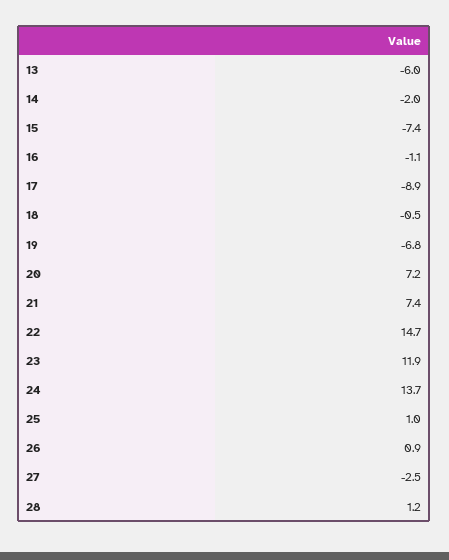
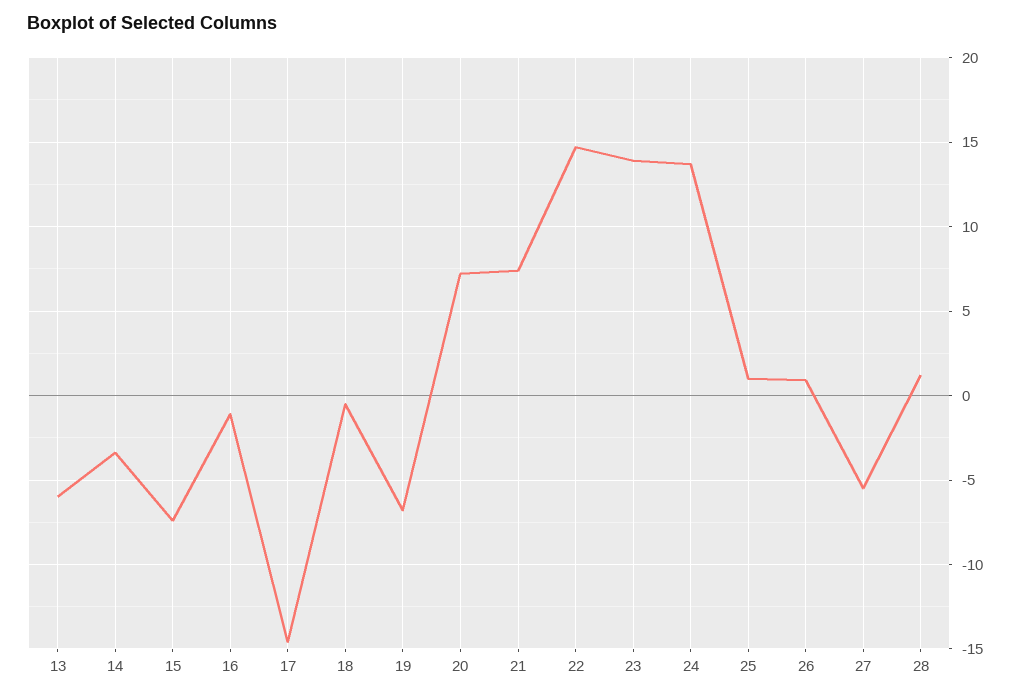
14: -2 -> -3.5
17: -8.9 -> -14.5
23: 11.9 -> 14
27: -2.5 -> -5.5

